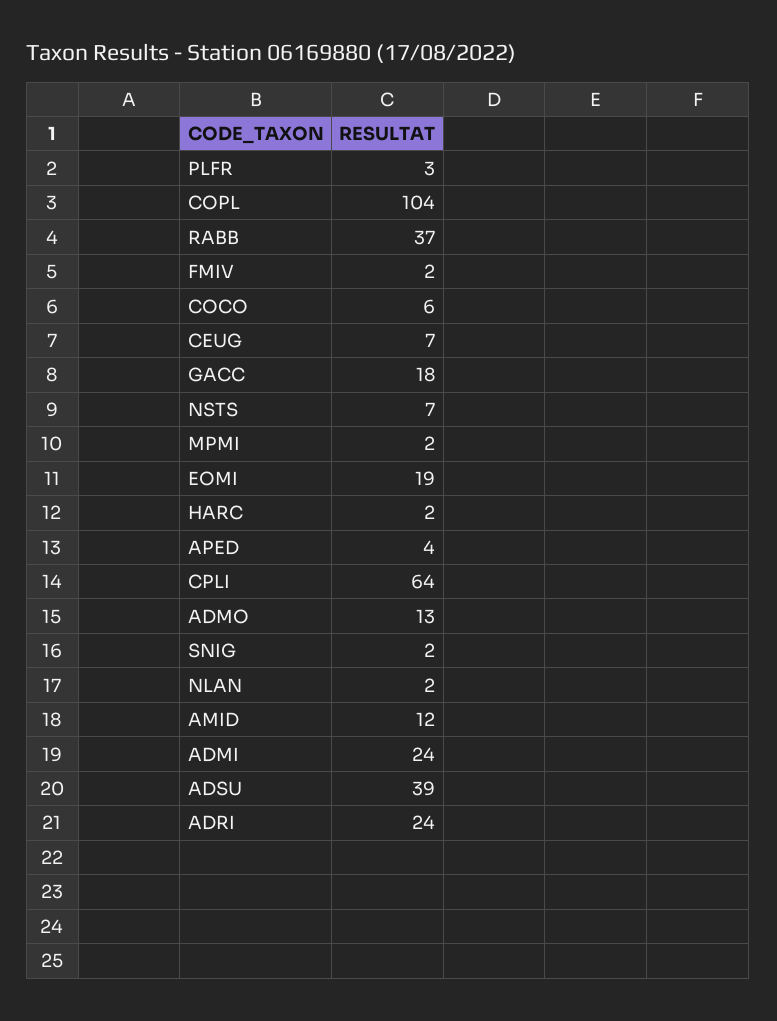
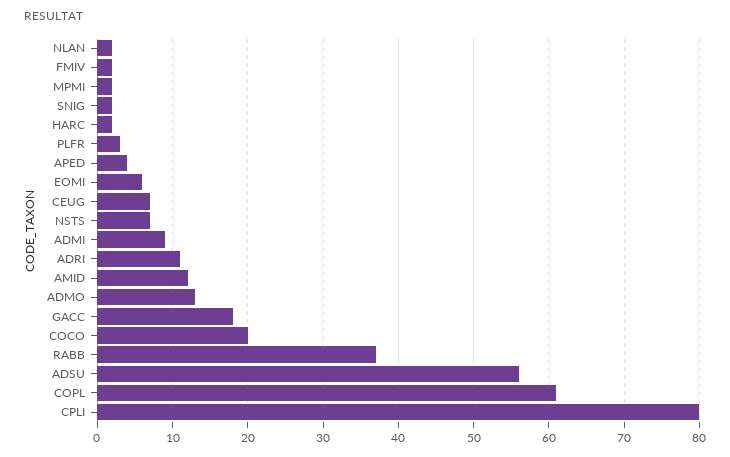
COPL: 104 -> 61
COCO: 6 -> 20
EOMI: 19 -> 6
CPLI: 64 -> 80
ADMI: 24 -> 9
ADSU: 39 -> 56
ADRI: 24 -> 11

